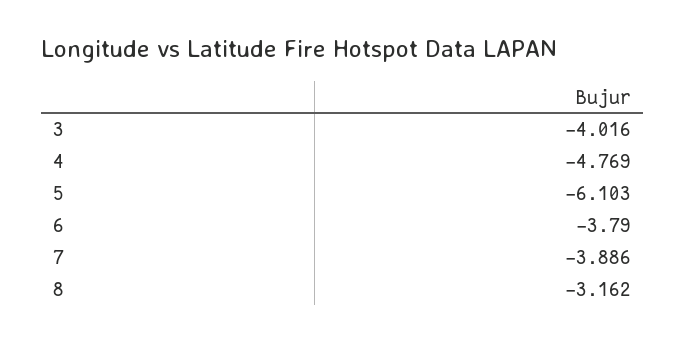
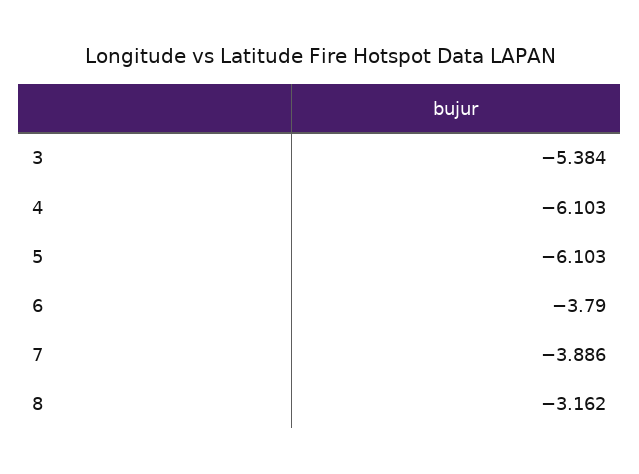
3: -4.016 -> -5.384
4: -4.769 -> -6.103

